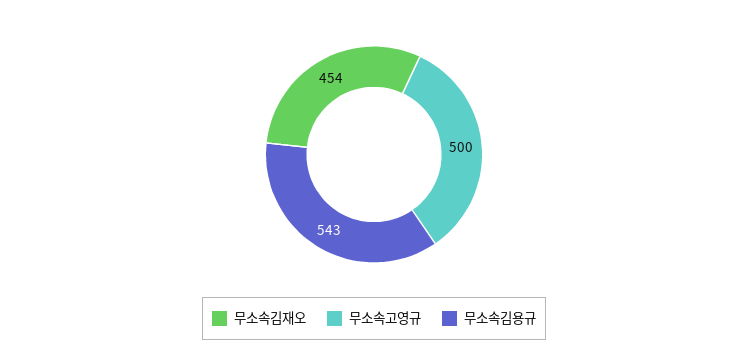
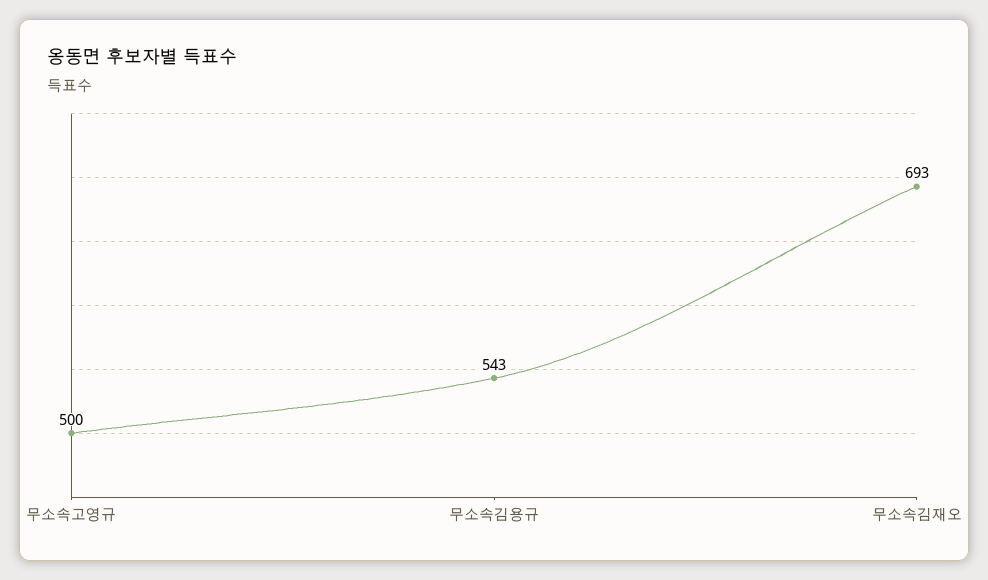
무소속김재오: 454 -> 693

